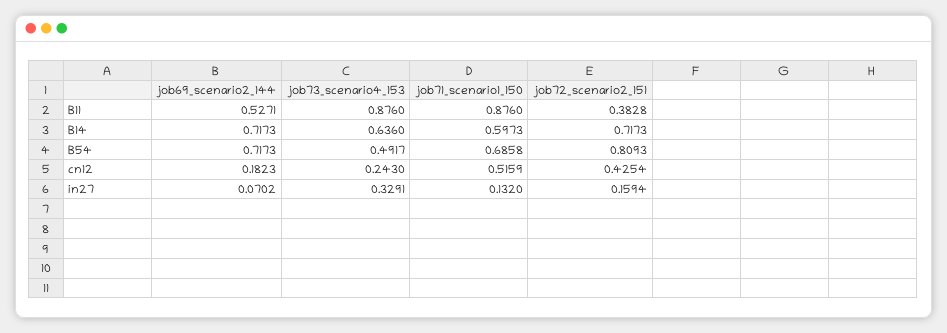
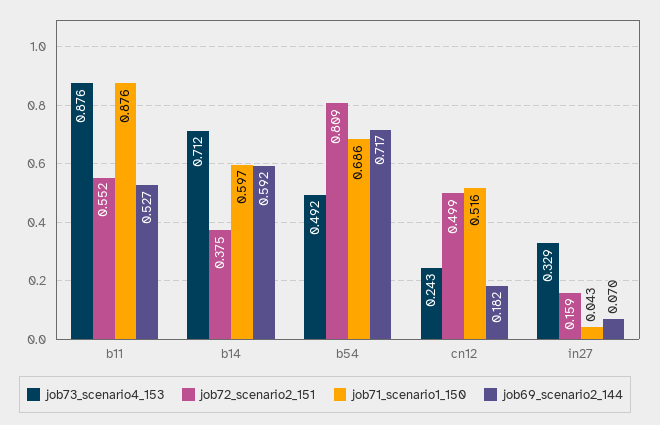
job72_scenario2_151, B11: 0.3828 -> 0.552
job69_scenario2_144, B14: 0.7173 -> 0.592
job73_scenario4_153, B14: 0.636 -> 0.712
job72_scenario2_151, B14: 0.7173 -> 0.375
job72_scenario2_151, cn12: 0.4254 -> 0.499
job71_scenario1_150, in27: 0.132 -> 0.043

